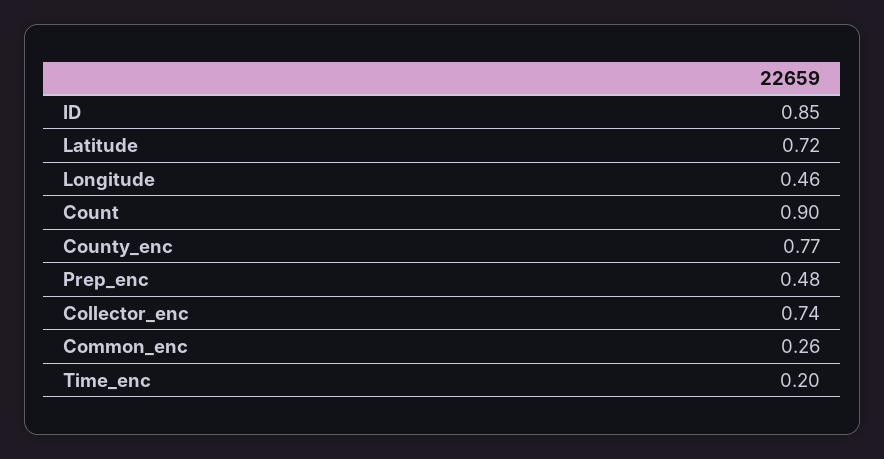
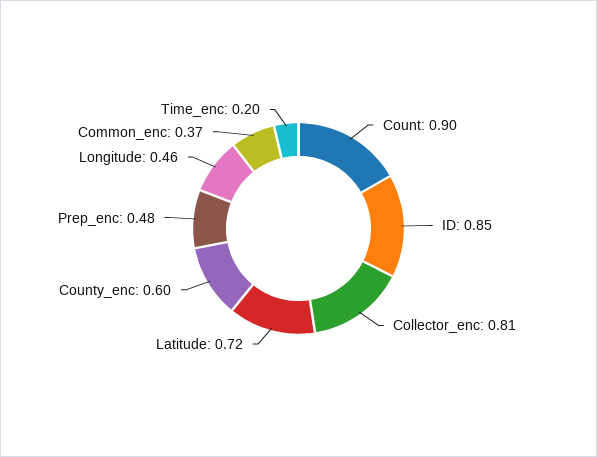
County_enc: 0.77 -> 0.6
Collector_enc: 0.74 -> 0.81
Common_enc: 0.26 -> 0.37

